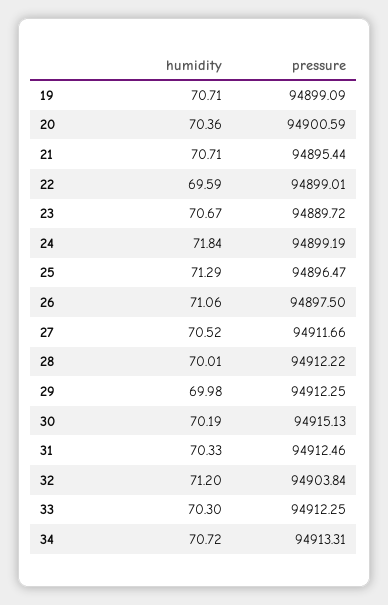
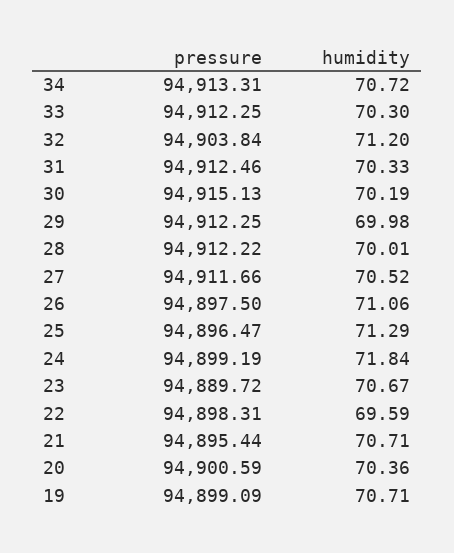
pressure, 22: 94899.01 -> 94898.31

